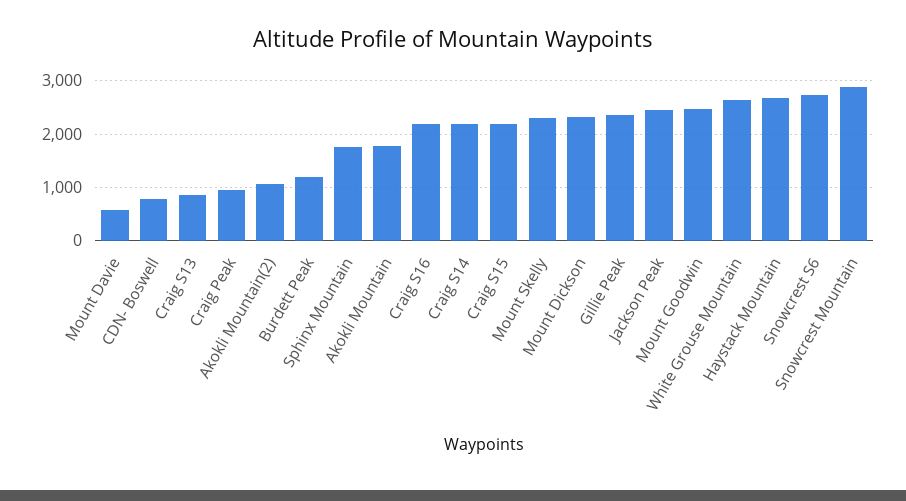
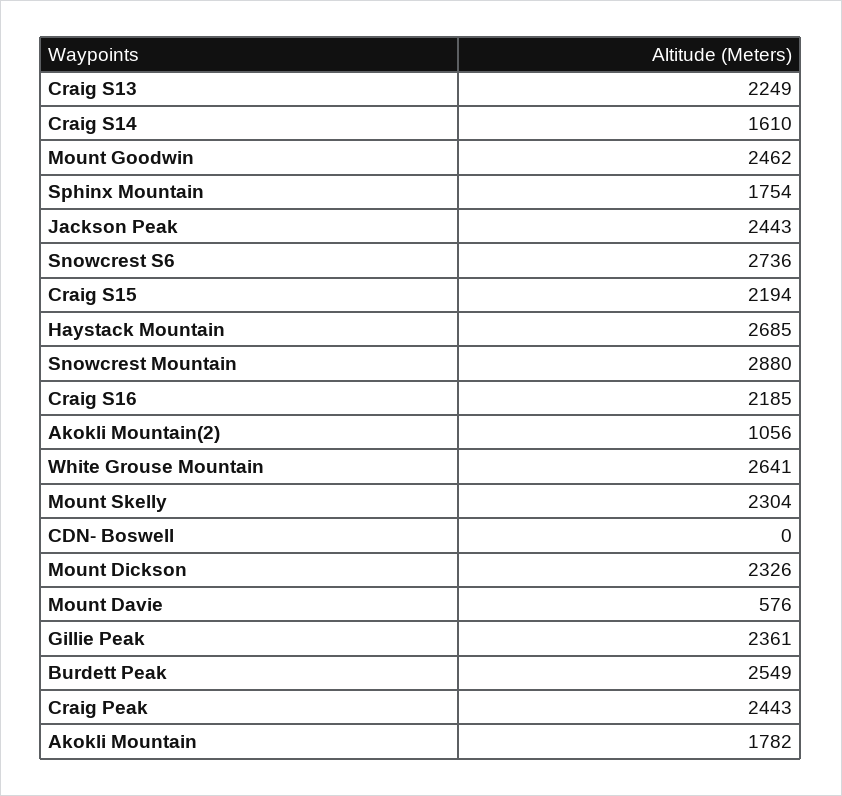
CDN- Boswell: 800 -> 0
Craig S13: 800 -> 2249
Craig Peak: 1000 -> 2443
Burdett Peak: 1200 -> 2549
Craig S14: 2200 -> 1610

